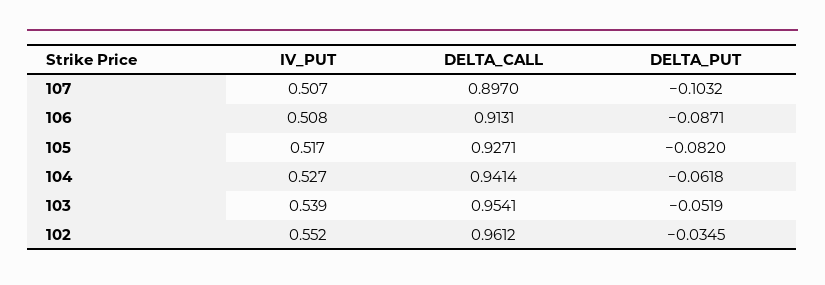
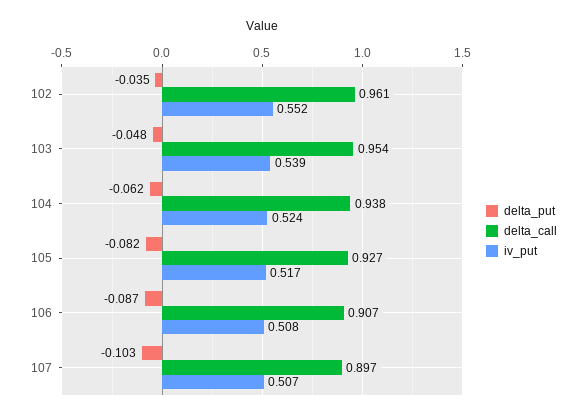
DELTA_CALL, 106: 0.9131 -> 0.907
IV_PUT, 104: 0.527 -> 0.524
DELTA_CALL, 104: 0.9414 -> 0.938
DELTA_PUT, 103: -0.0519 -> -0.048

